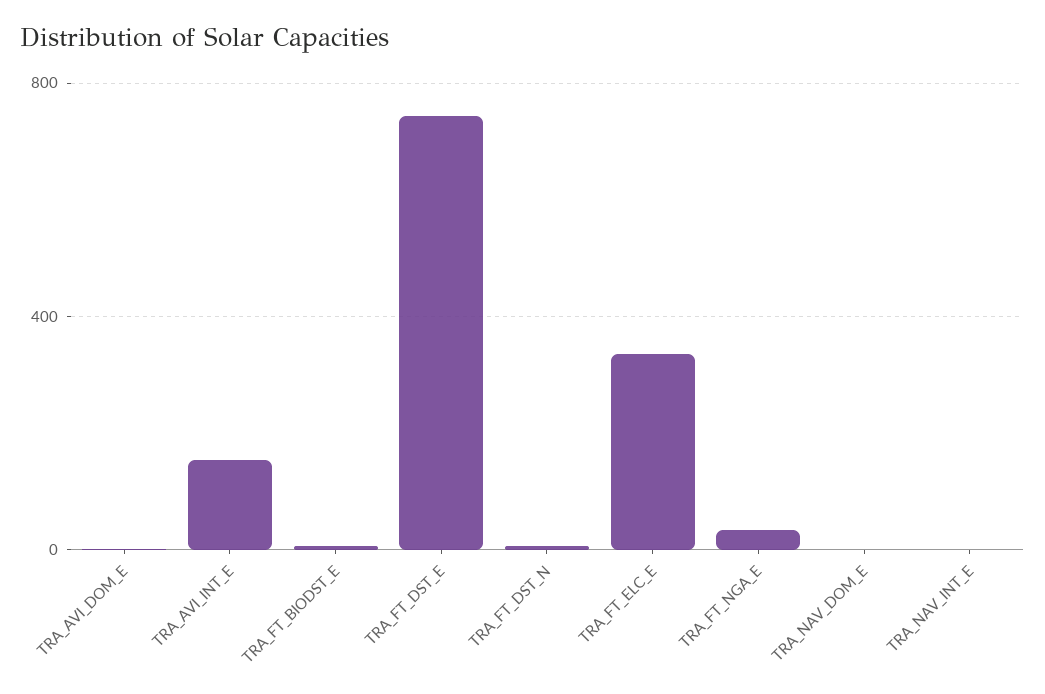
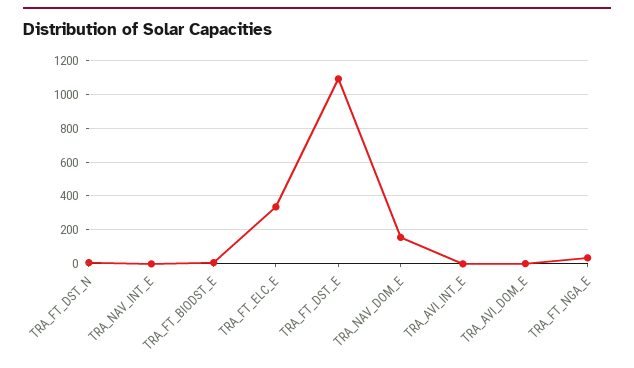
TRA_AVI_INT_E: 150 -> 0
TRA_FT_DST_E: 750 -> 1100
TRA_NAV_DOM_E: 0 -> 150

